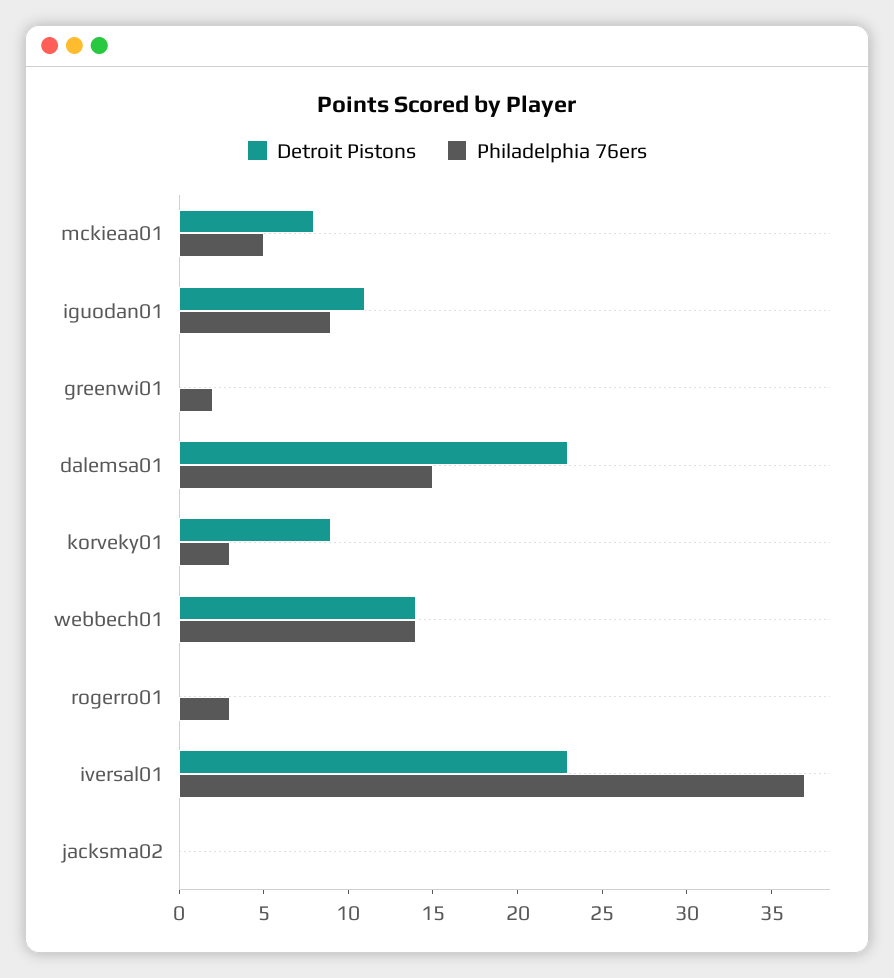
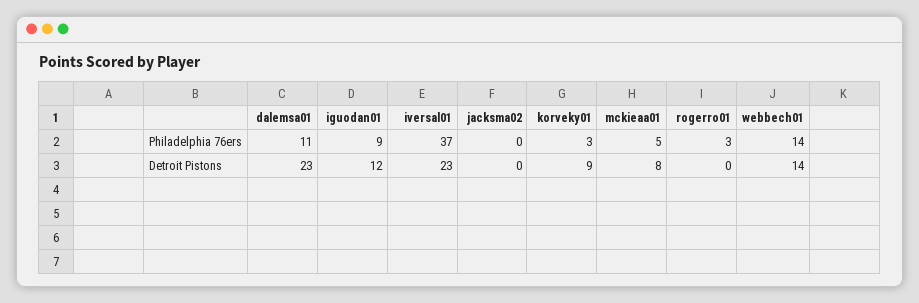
Detroit Pistons, iguodan01: 11 -> 12
Detroit Pistons, greenwi01: 0 -> none
Philadelphia 76ers, greenwi01: 2 -> none
Philadelphia 76ers, dalemsa01: 15 -> 11

